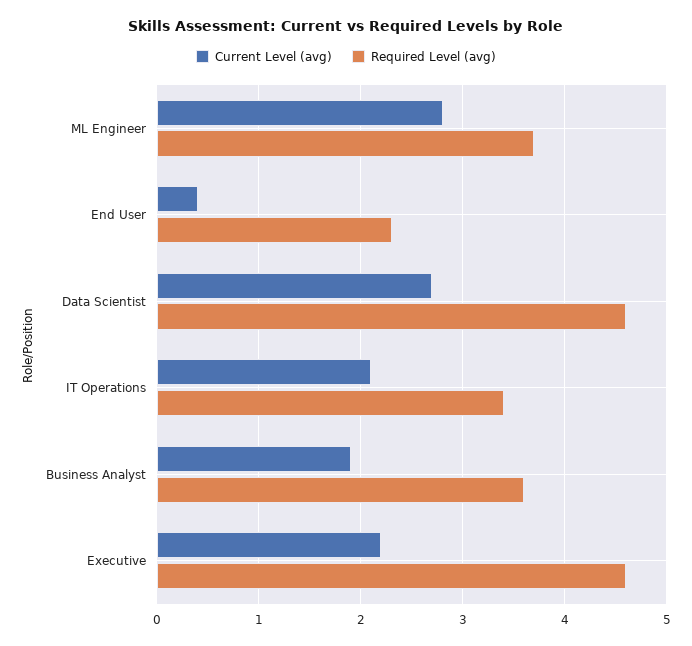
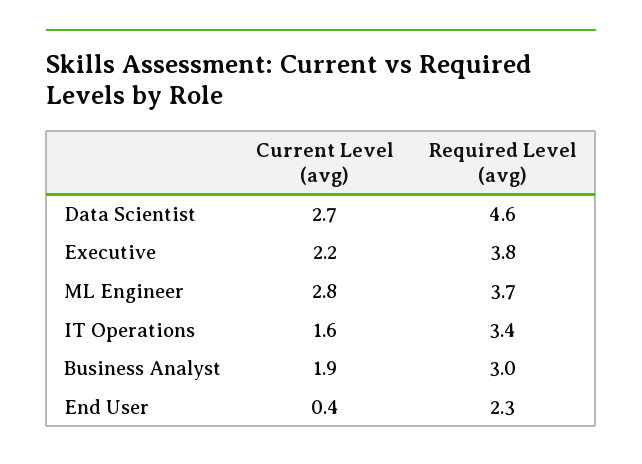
Current Level (avg), IT Operations: 2.1 -> 1.6
Required Level (avg), Business Analyst: 3.6 -> 3
Required Level (avg), Executive: 4.6 -> 3.8

